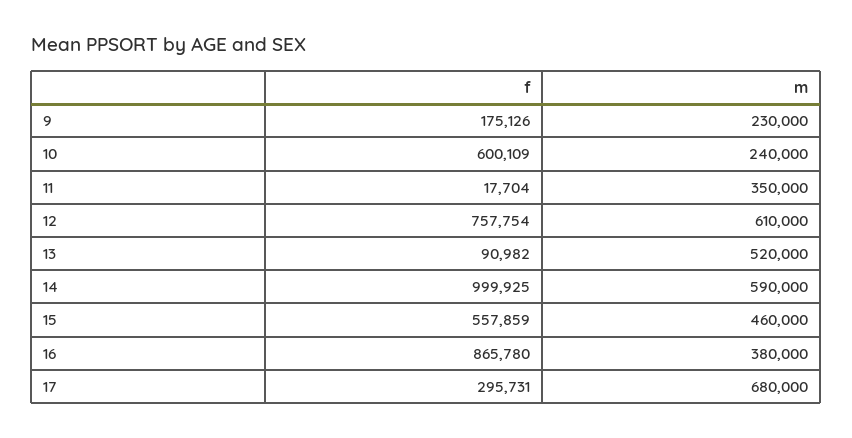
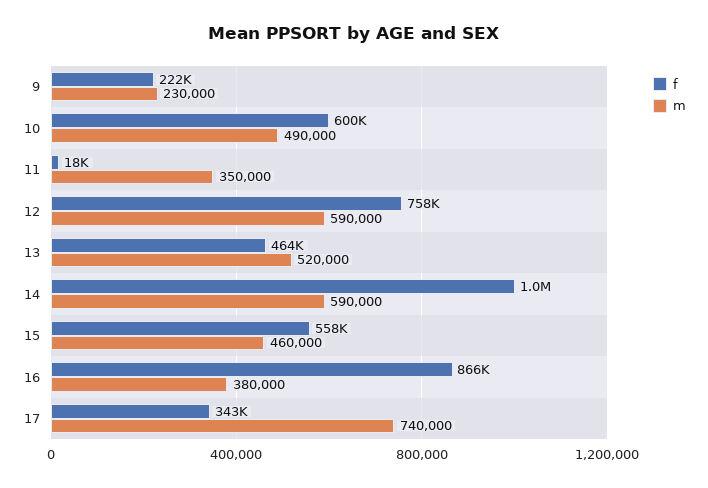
f, 9: 175126 -> 222000
m, 10: 240000 -> 490000
m, 12: 610000 -> 590000
f, 13: 90982 -> 464000
f, 17: 295731 -> 343000
m, 17: 680000 -> 740000

